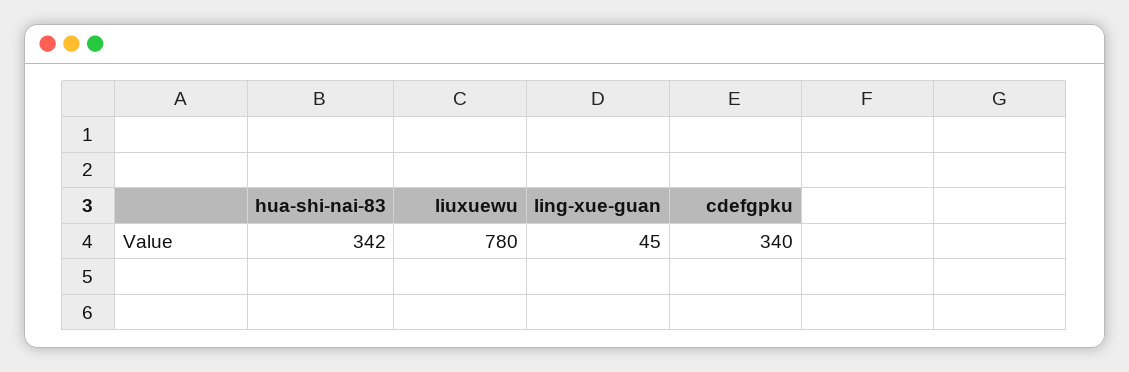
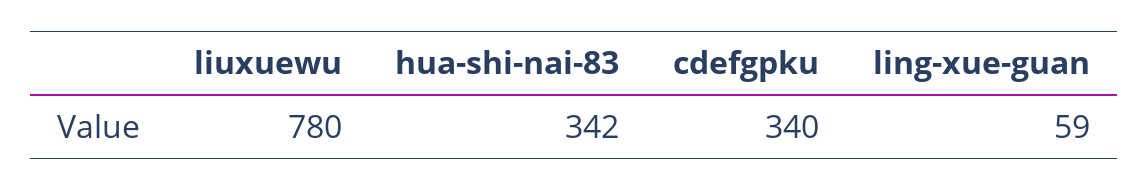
ling-xue-guan: 45 -> 59

